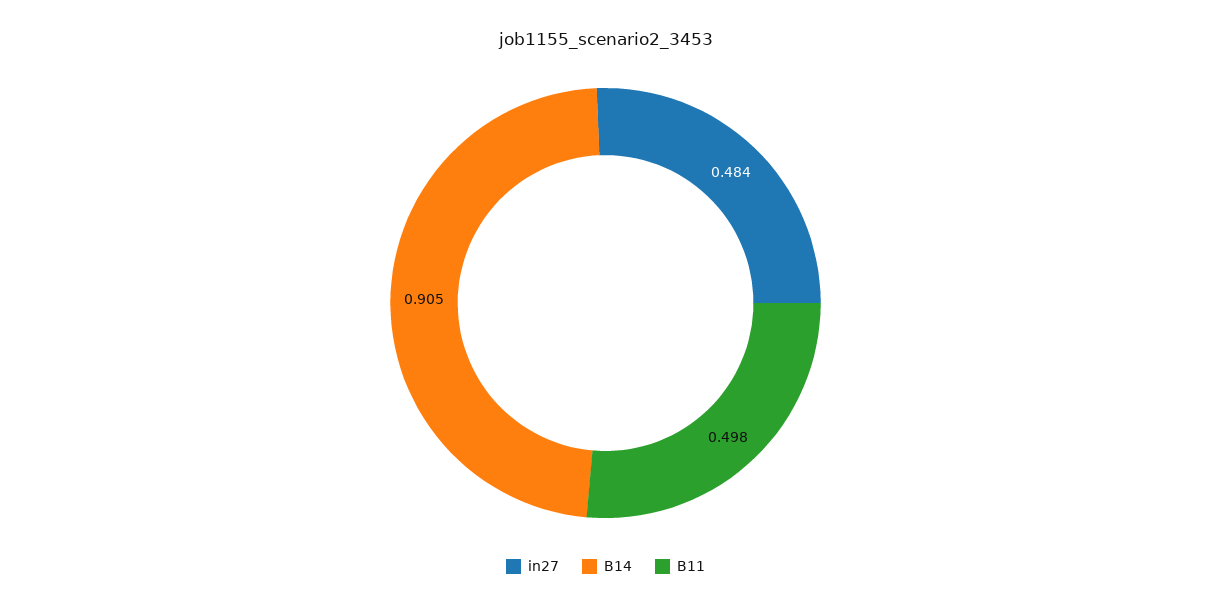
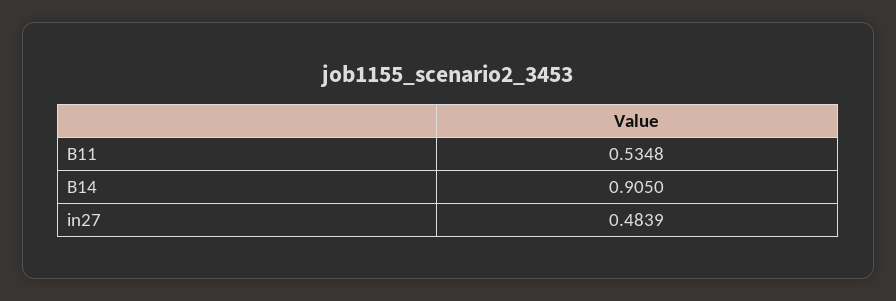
B11: 0.498 -> 0.5348

